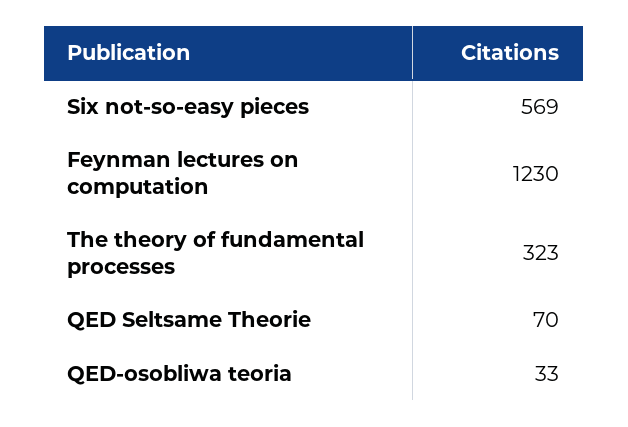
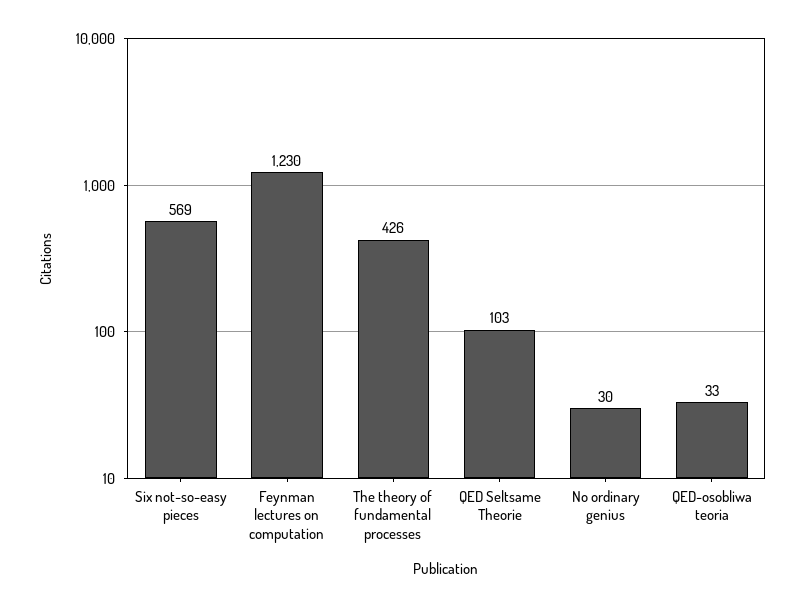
The theory of fundamental processes: 323 -> 426
QED Seltsame Theorie: 70 -> 103
No ordinary genius: none -> 30

